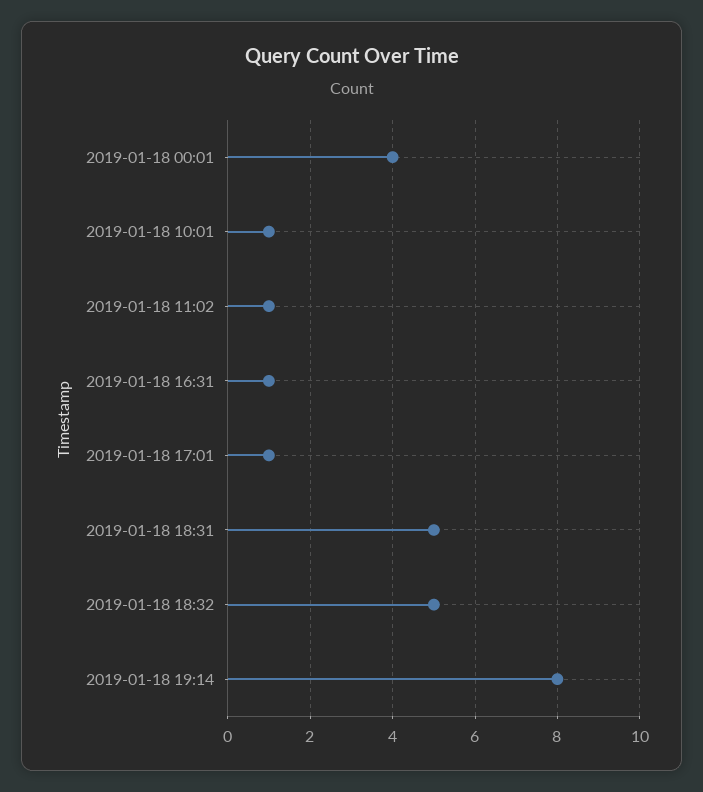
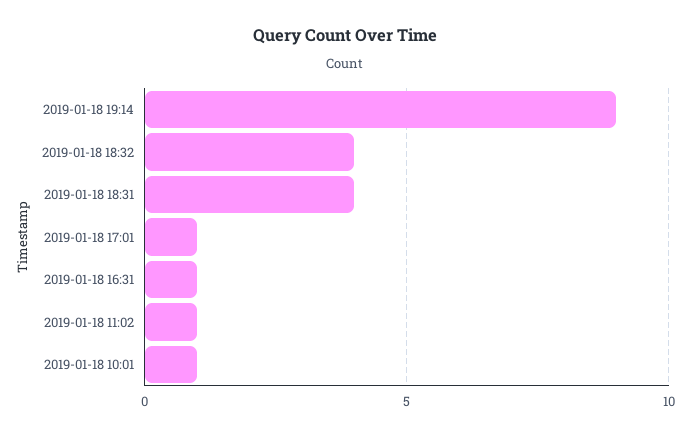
2019-01-18 00:01: 4 -> none
2019-01-18 18:31: 5 -> 4
2019-01-18 18:32: 5 -> 4
2019-01-18 19:14: 8 -> 9

